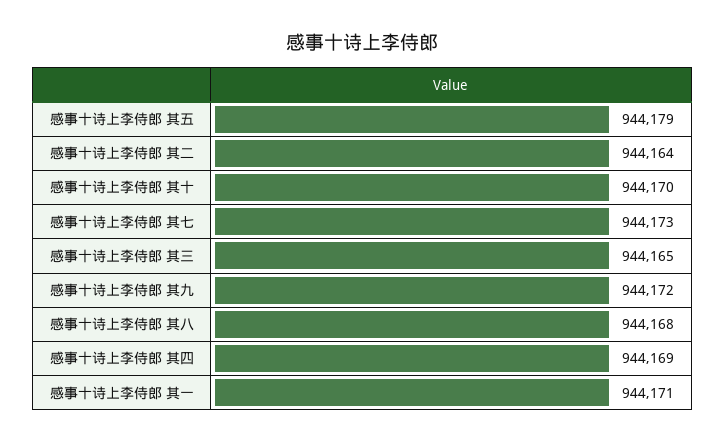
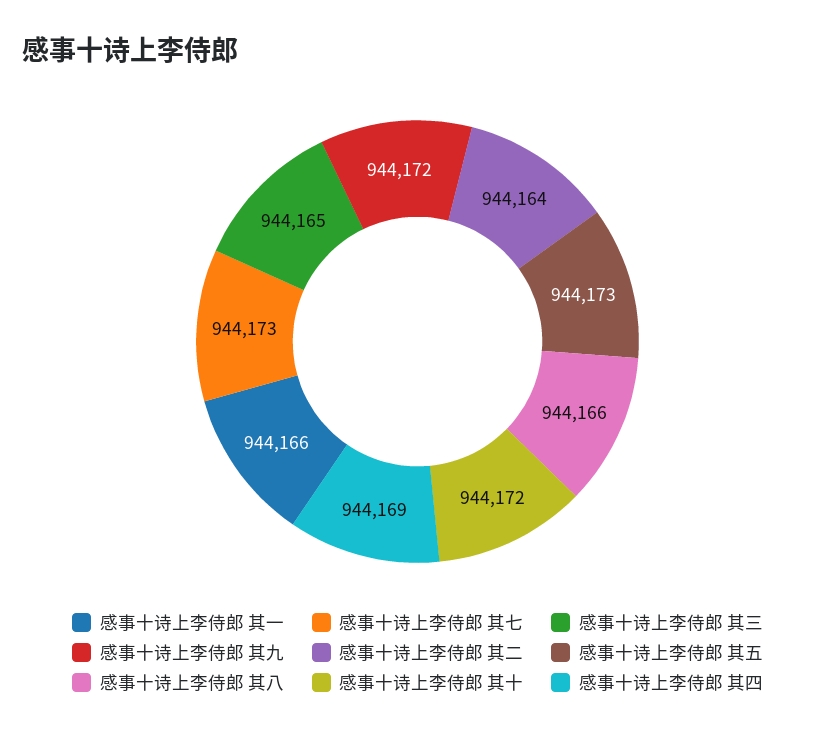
感事十诗上李侍郎 其五: 944179 -> 944173
感事十诗上李侍郎 其十: 944170 -> 944172
感事十诗上李侍郎 其八: 944168 -> 944166
感事十诗上李侍郎 其一: 944171 -> 944166

